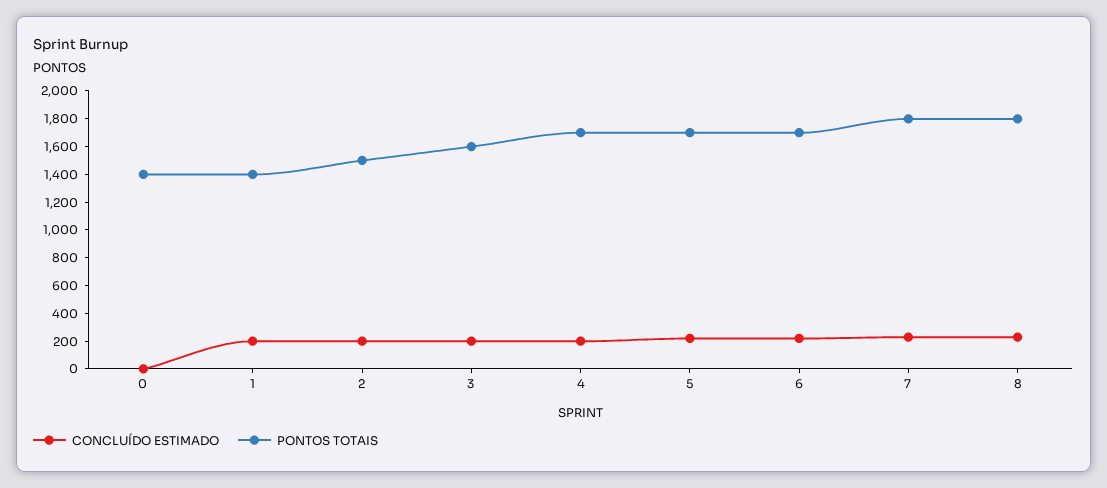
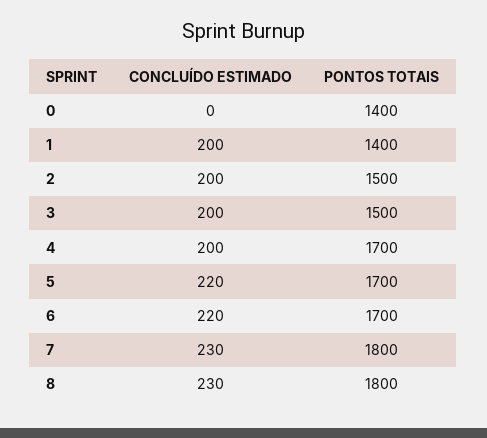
PONTOS TOTAIS, 3: 1600 -> 1500

